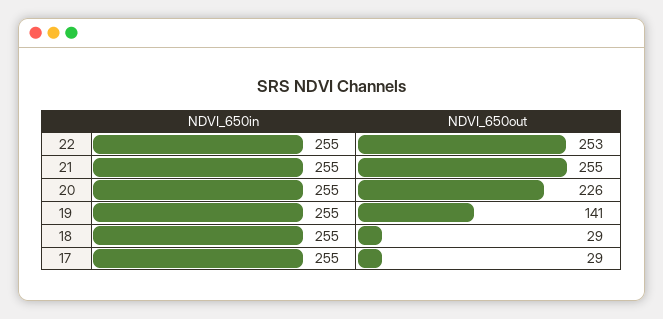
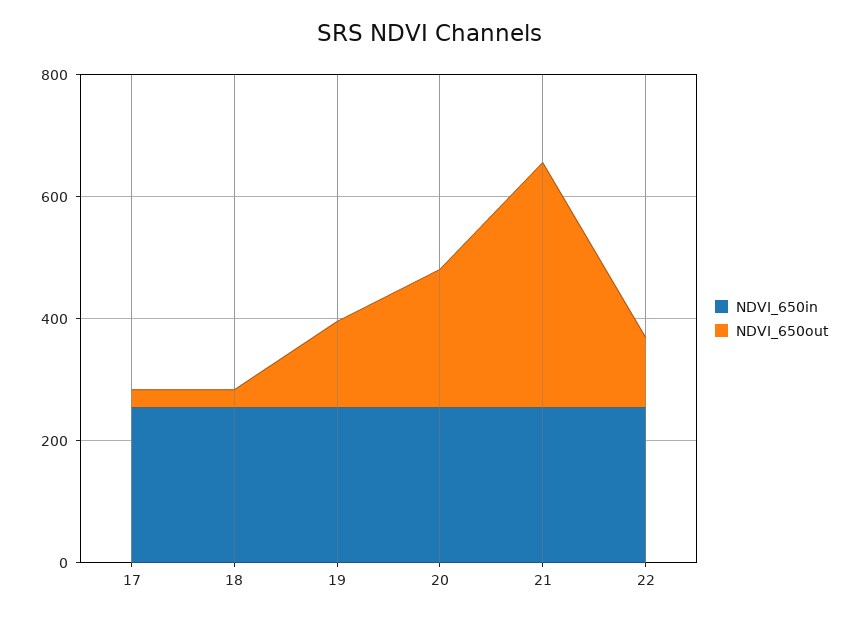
NDVI_650out, 22: 253 -> 100
NDVI_650out, 21: 255 -> 400

